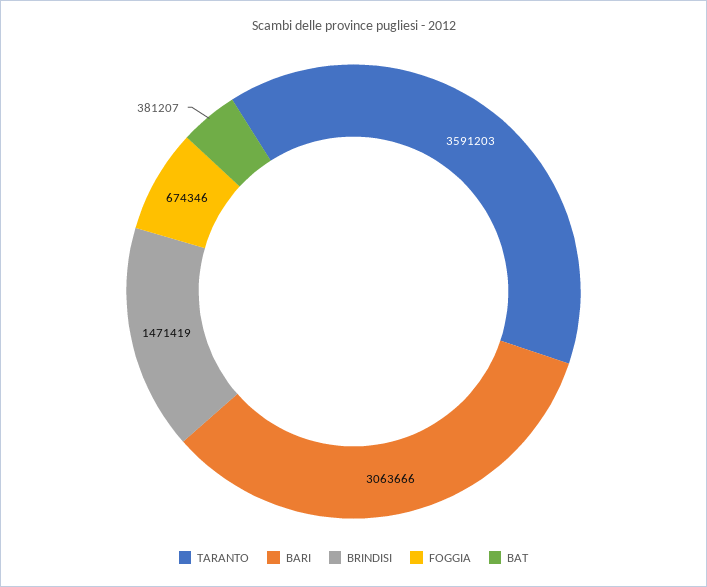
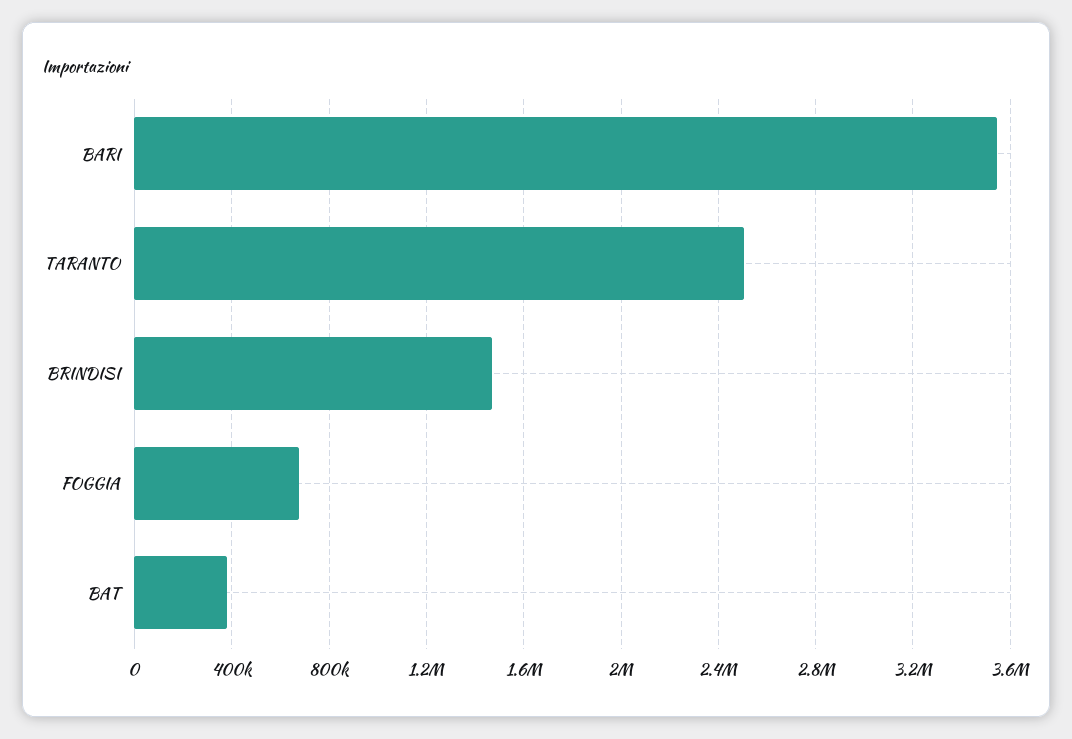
TARANTO: 3591203 -> 2500000
BARI: 3063666 -> 3550000

